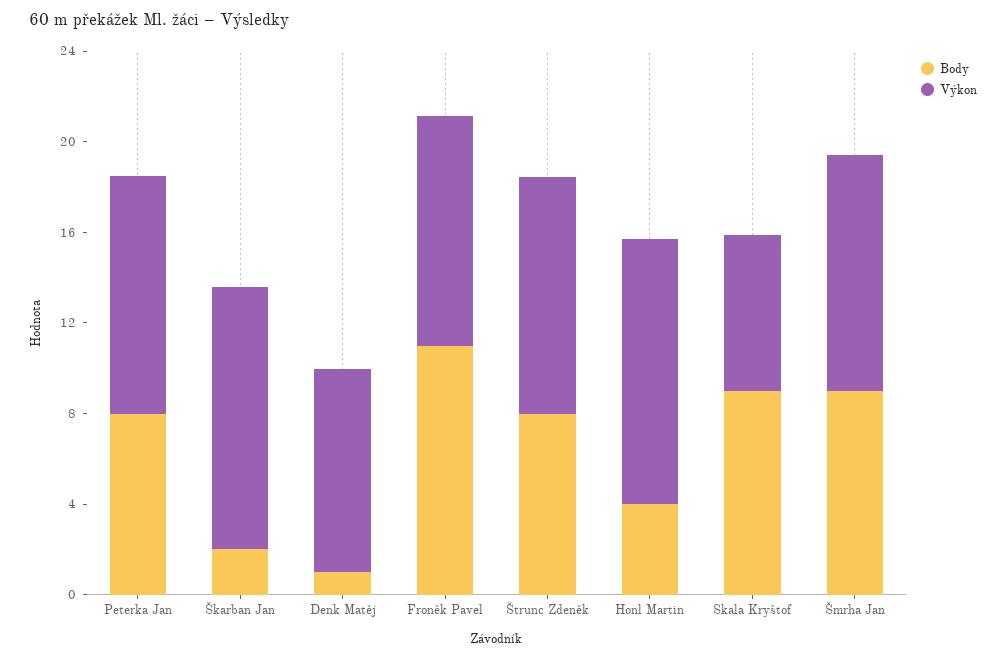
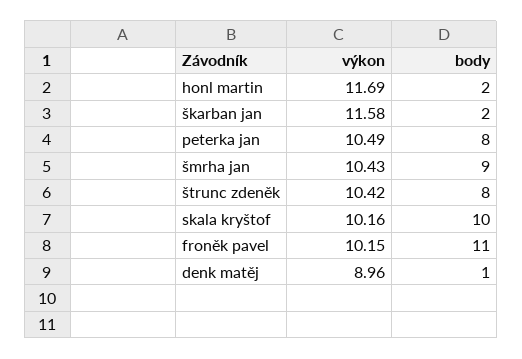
Body, Honl Martin: 4 -> 2
Body, Skala Kryštof: 9 -> 10
Výkon, Skala Kryštof: 7 -> 10.16

